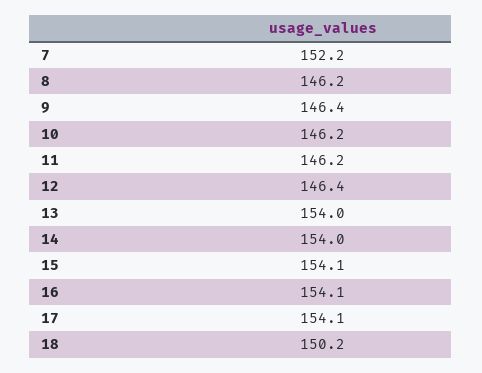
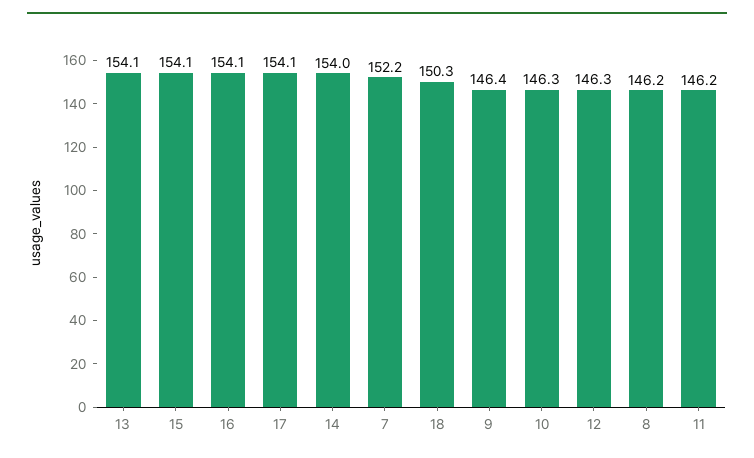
10: 146.2 -> 146.3
12: 146.4 -> 146.3
13: 154 -> 154.1
18: 150.2 -> 150.3

